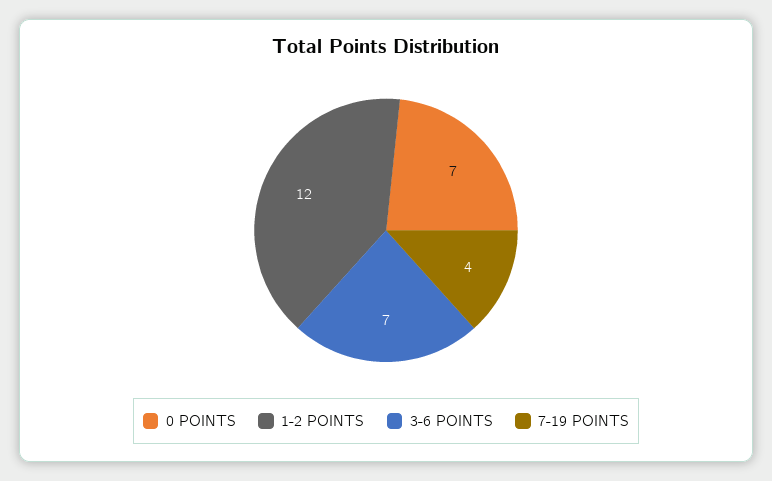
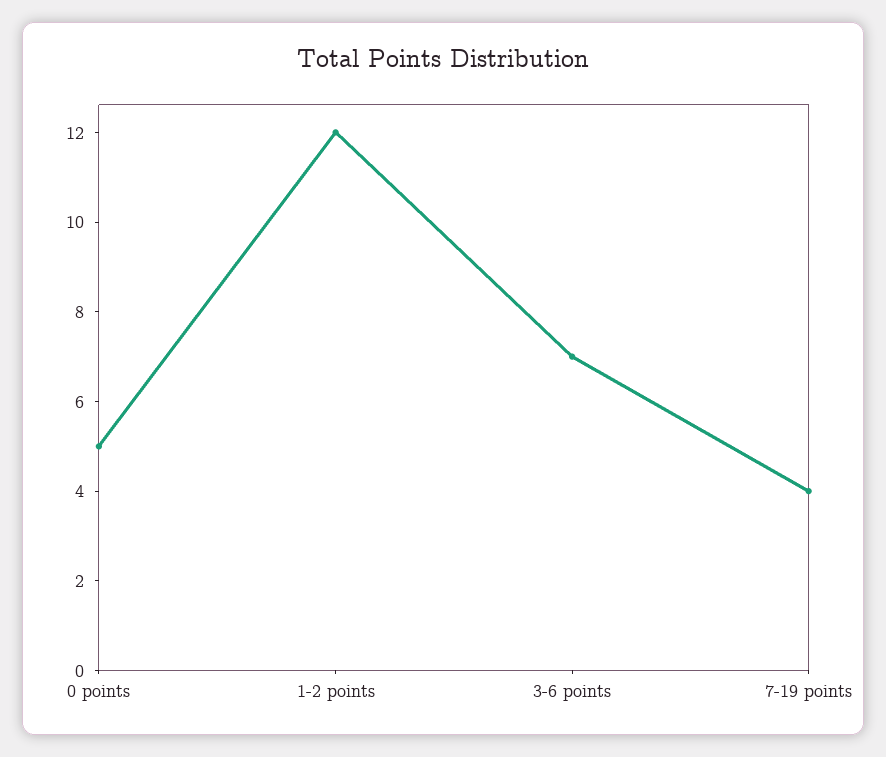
0 POINTS: 7 -> 5

